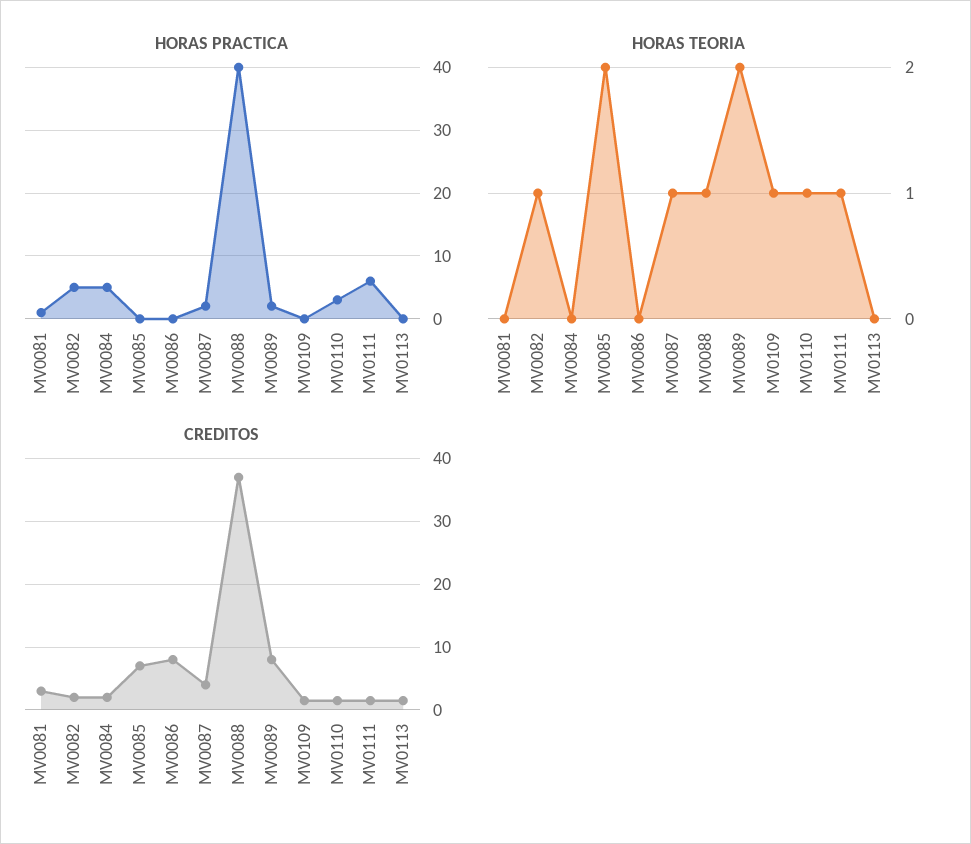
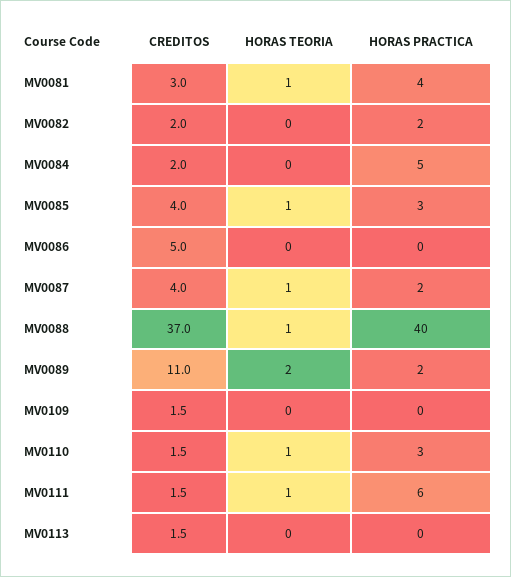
HORAS PRACTICA, MV0081: 1 -> 4
HORAS PRACTICA, MV0082: 5 -> 2
HORAS PRACTICA, MV0085: 0 -> 3
HORAS TEORIA, MV0081: 0 -> 1
HORAS TEORIA, MV0082: 1 -> 0
HORAS TEORIA, MV0085: 2 -> 1
HORAS TEORIA, MV0109: 1 -> 0
CREDITOS, MV0085: 7 -> 4
CREDITOS, MV0086: 8 -> 5
CREDITOS, MV0089: 8 -> 11

